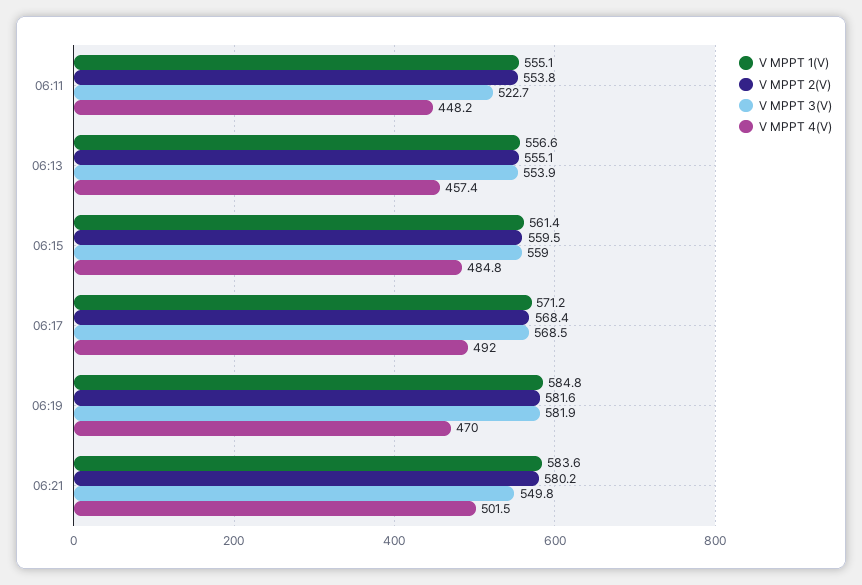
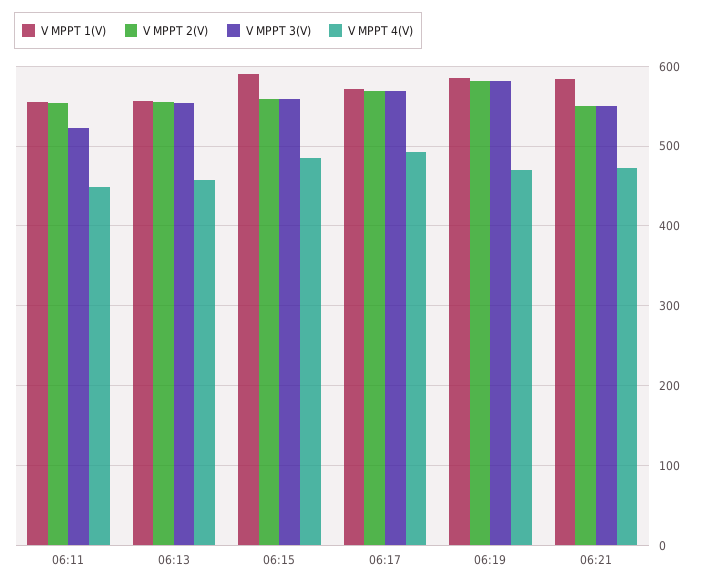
V MPPT 1(V), 06:15: 561.4 -> 590
V MPPT 2(V), 06:21: 580.2 -> 550
V MPPT 4(V), 06:21: 501.5 -> 470

